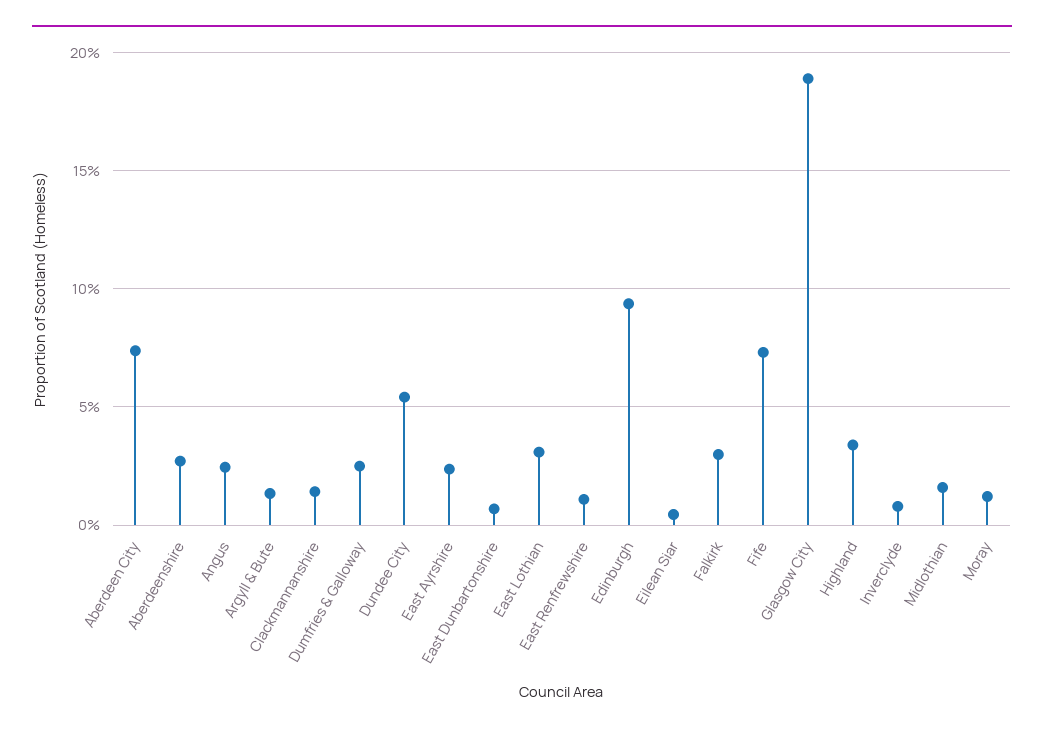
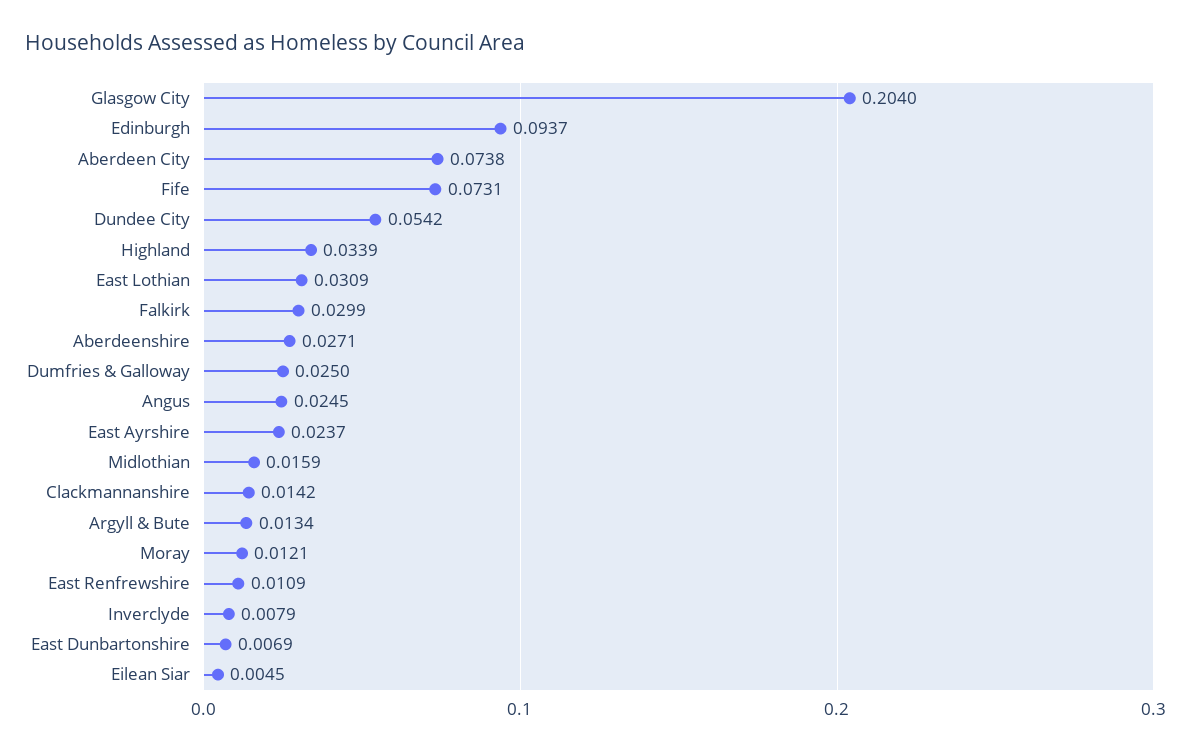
Glasgow City: 0.19 -> 0.204

